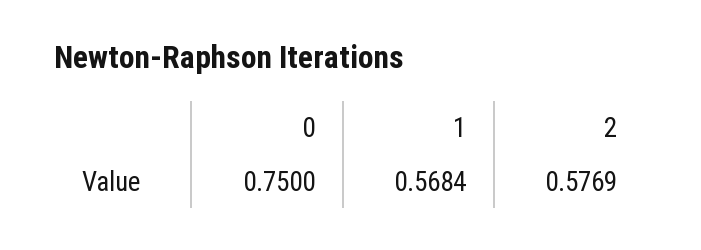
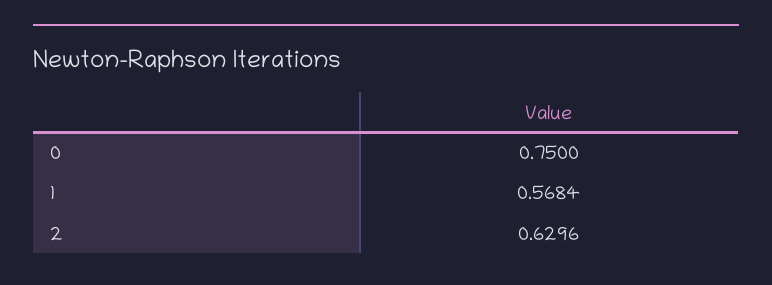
2: 0.5769 -> 0.6296

